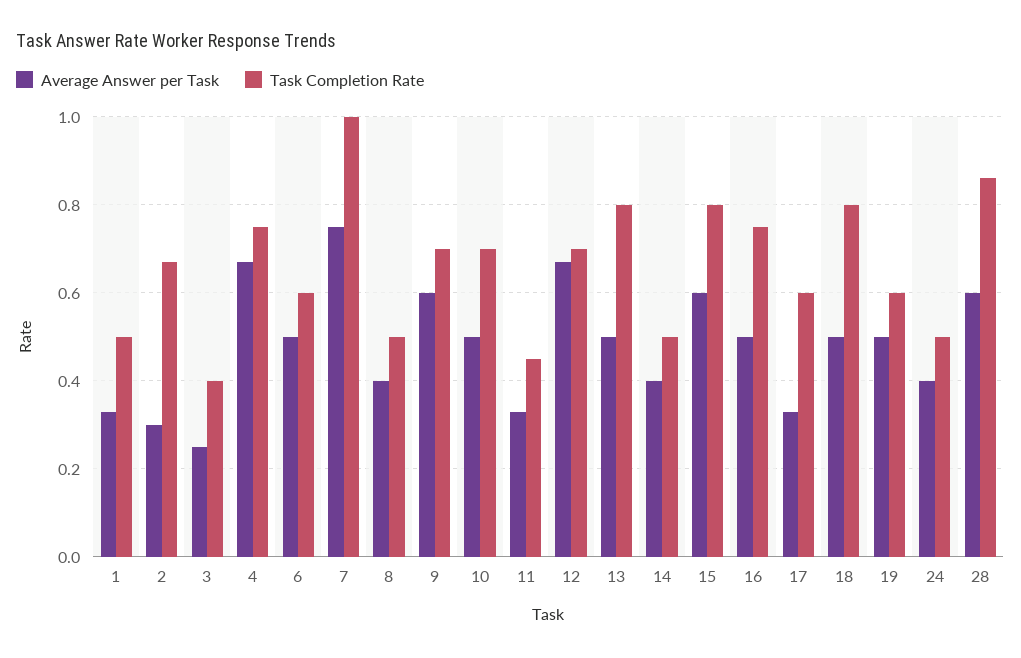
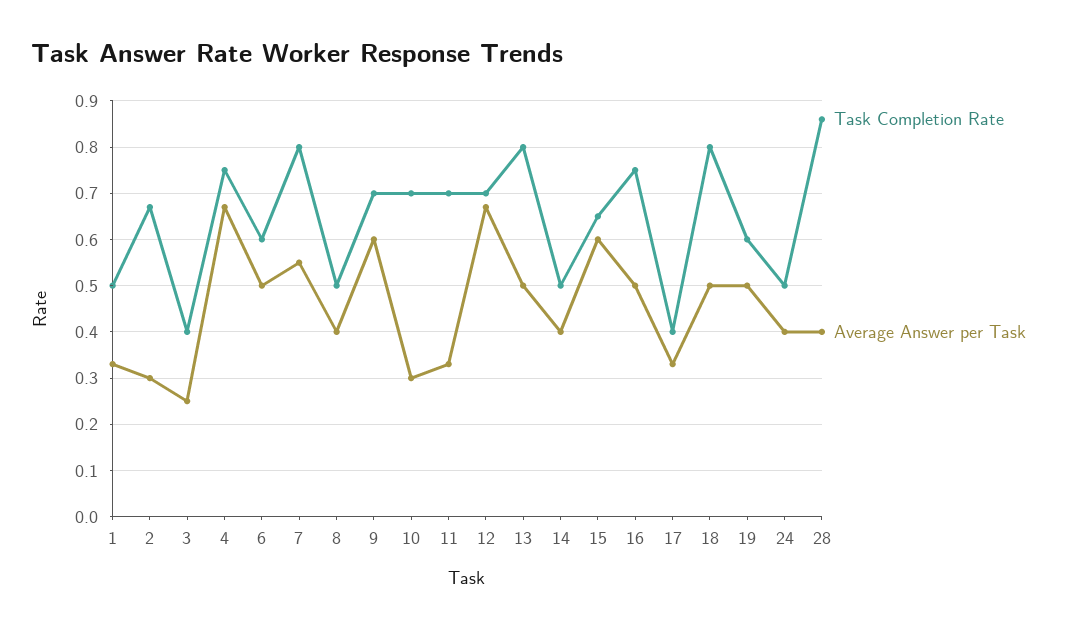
Average Answer per Task, 7: 0.75 -> 0.55
Task Completion Rate, 7: 1 -> 0.8
Average Answer per Task, 10: 0.5 -> 0.3
Task Completion Rate, 11: 0.45 -> 0.7
Task Completion Rate, 15: 0.8 -> 0.65
Task Completion Rate, 17: 0.6 -> 0.4
Average Answer per Task, 28: 0.6 -> 0.4

